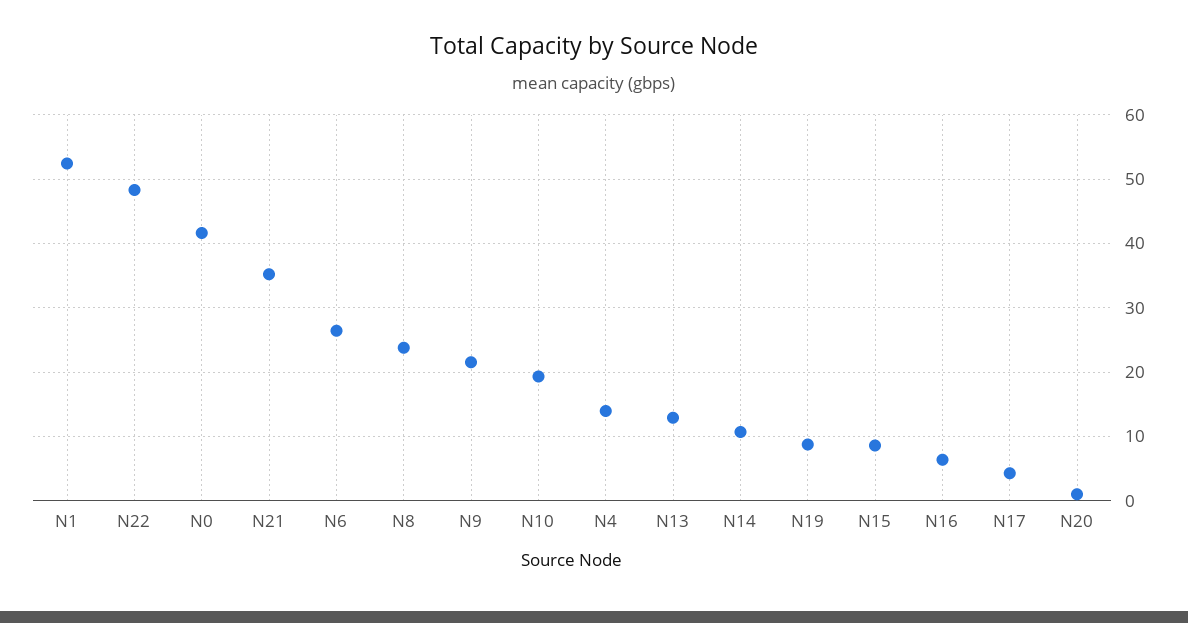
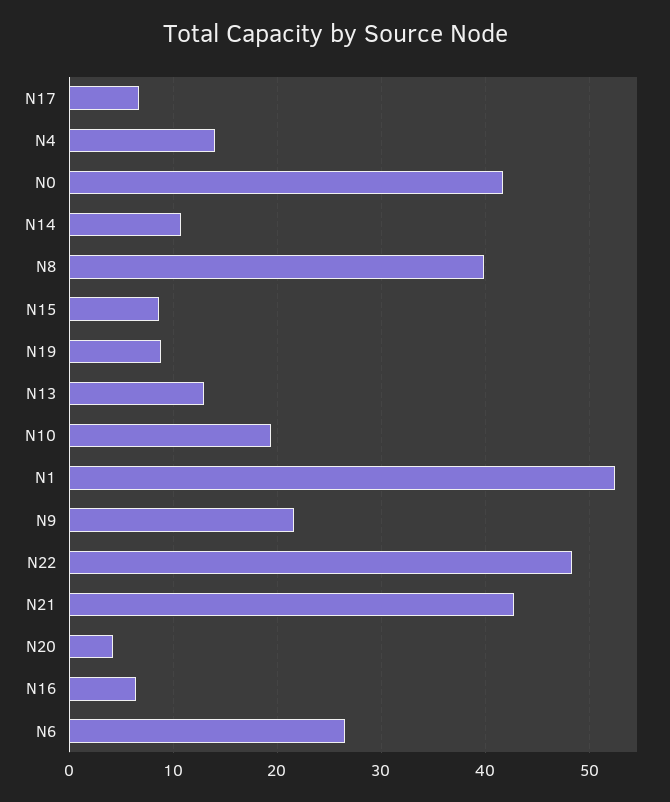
N21: 35 -> 43
N8: 24 -> 40
N17: 4 -> 7
N20: 1 -> 4

